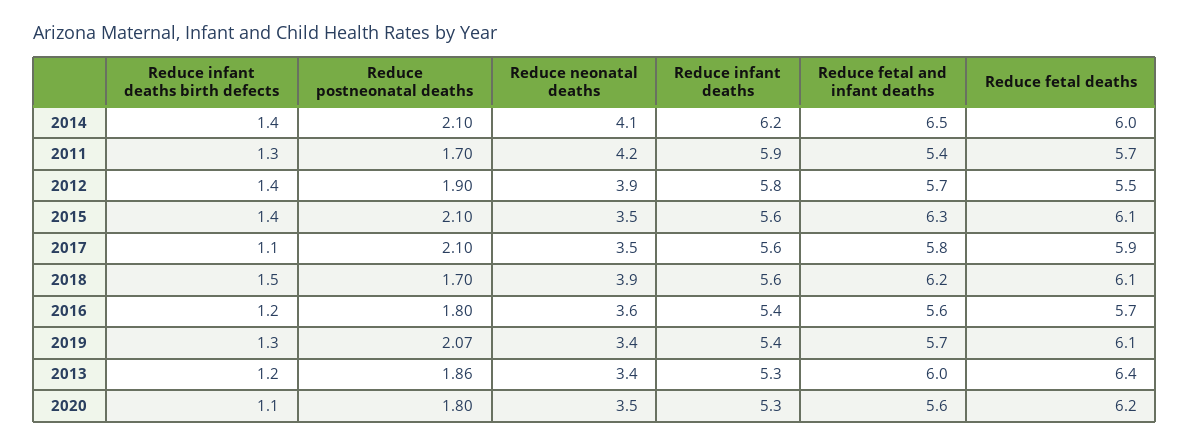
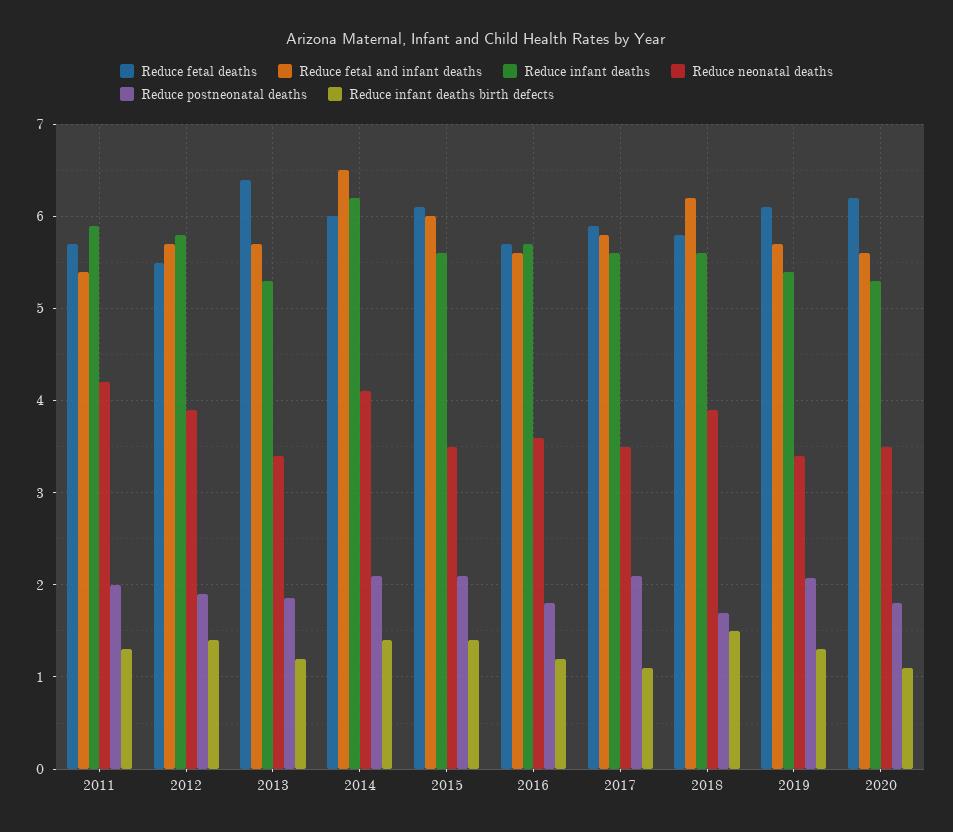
Reduce postneonatal deaths, 2011: 1.7 -> 2
Reduce fetal and infant deaths, 2015: 6.3 -> 6
Reduce fetal deaths, 2018: 6.1 -> 5.8
Reduce infant deaths, 2016: 5.4 -> 5.7
Reduce fetal and infant deaths, 2013: 6 -> 5.7

